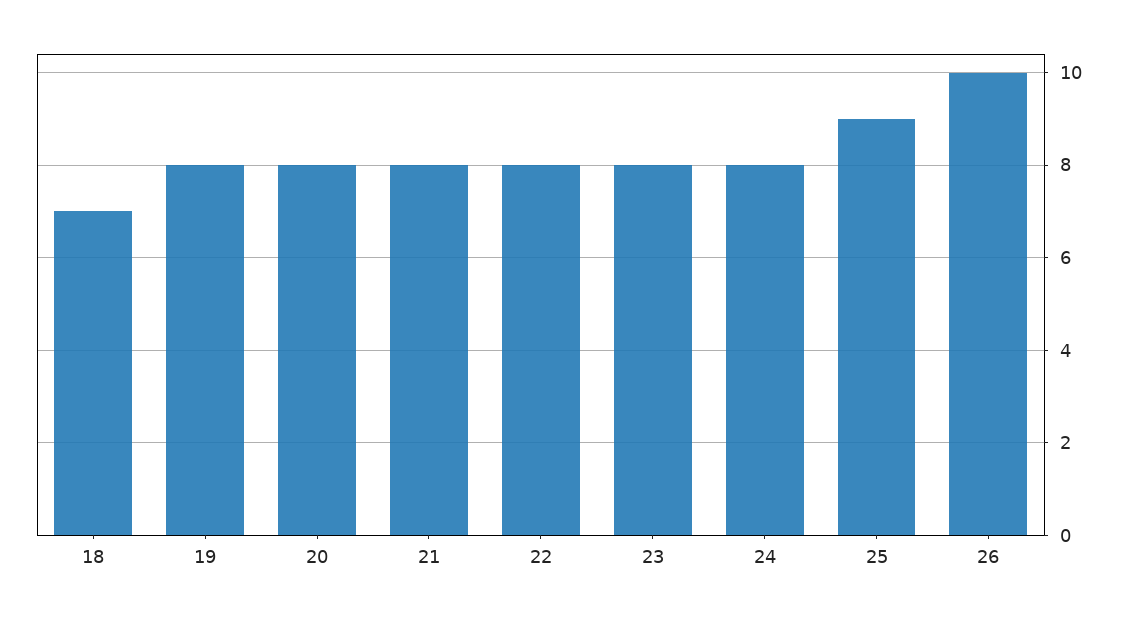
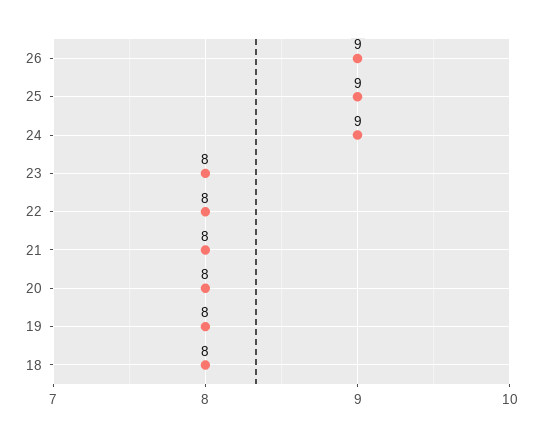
18: 7 -> 8
24: 8 -> 9
26: 10 -> 9

